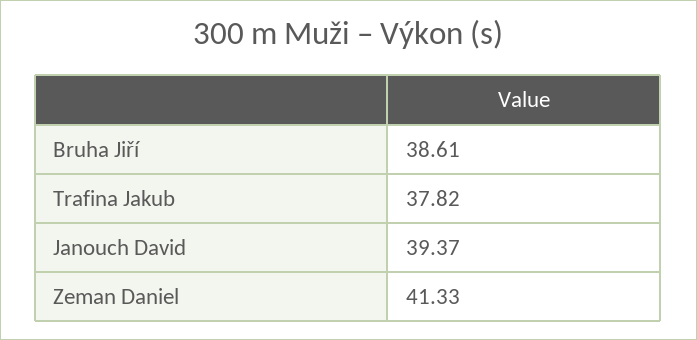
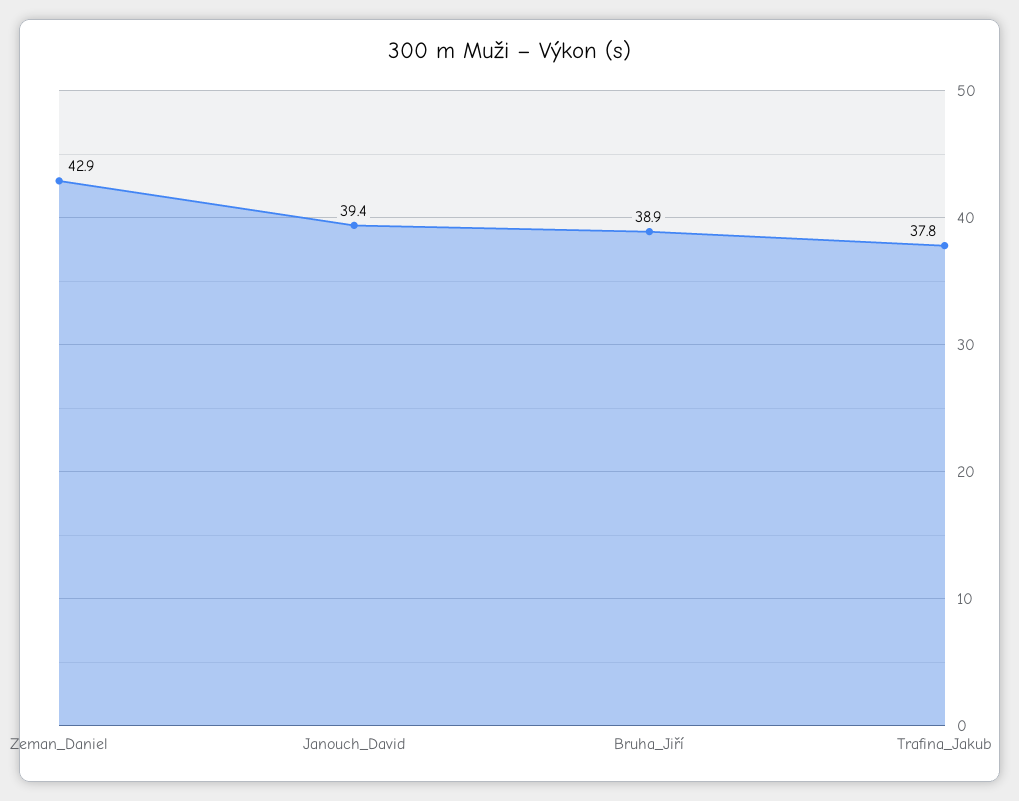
Bruha Jiří: 38.61 -> 38.9
Zeman Daniel: 41.33 -> 42.9

